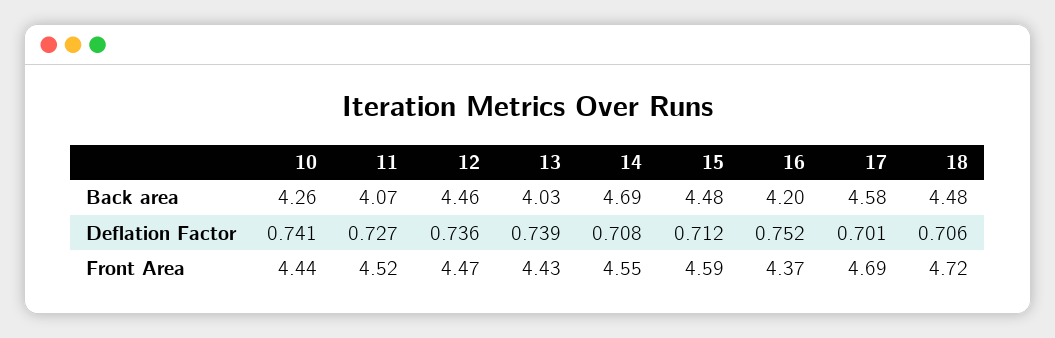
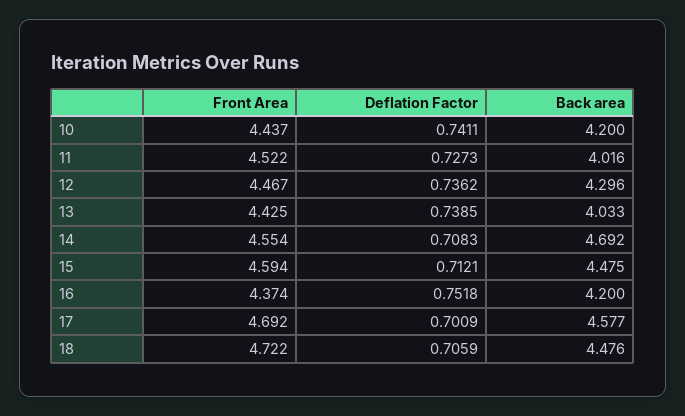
10, Back area: 4.26 -> 4.2
11, Back area: 4.07 -> 4.016
12, Back area: 4.46 -> 4.296

